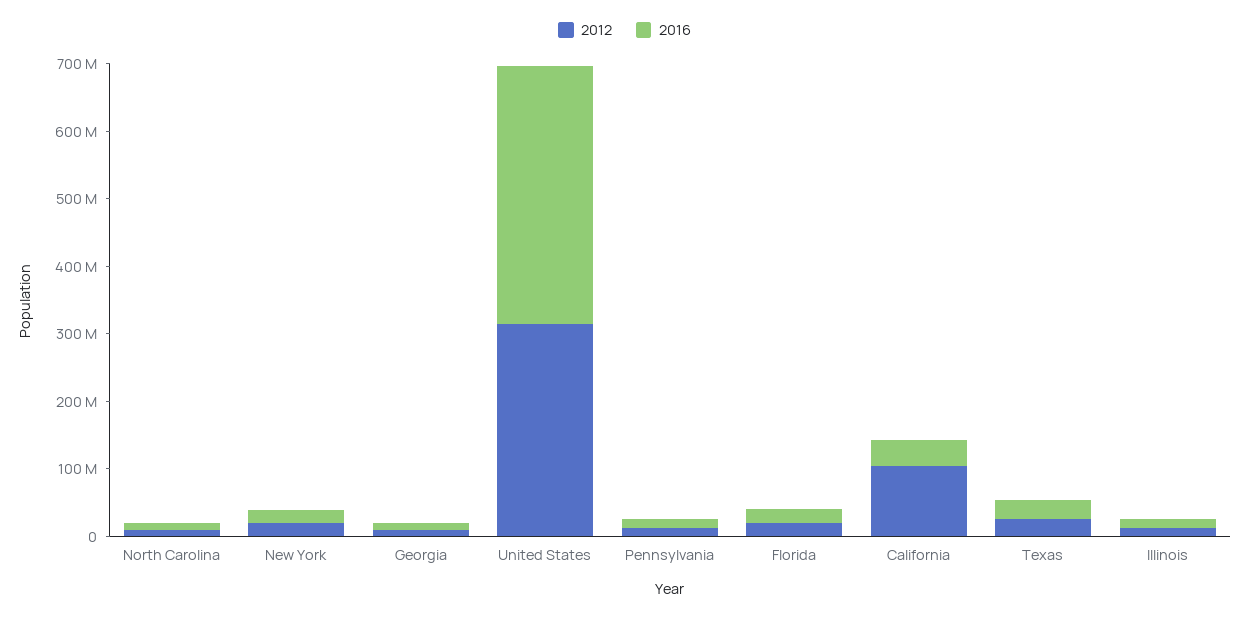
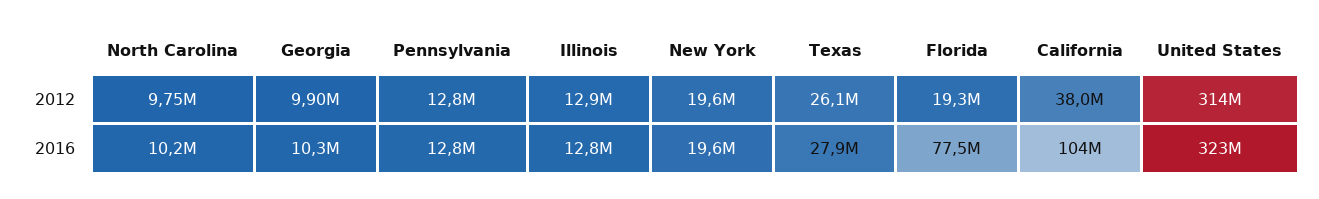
2016, United States: 380000000 -> 323000000
2016, Florida: 20000000 -> 77500000
2012, California: 100000000 -> 38000000
2016, California: 40000000 -> 104000000

